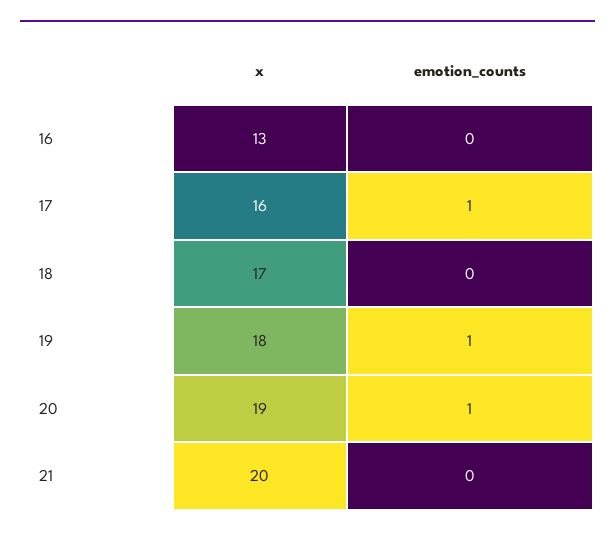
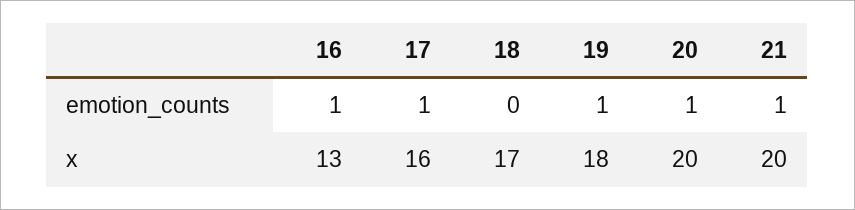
emotion_counts, 16: 0 -> 1
x, 20: 19 -> 20
emotion_counts, 21: 0 -> 1

